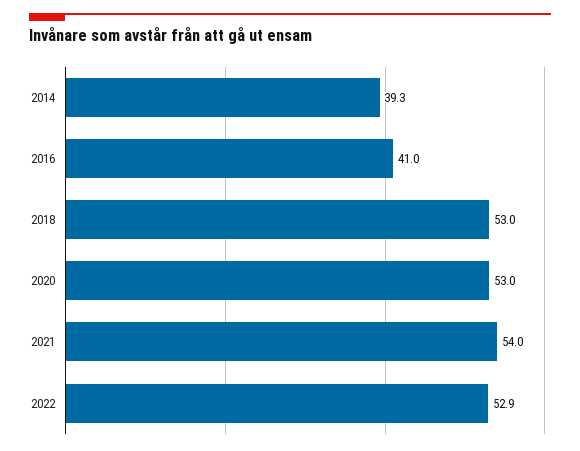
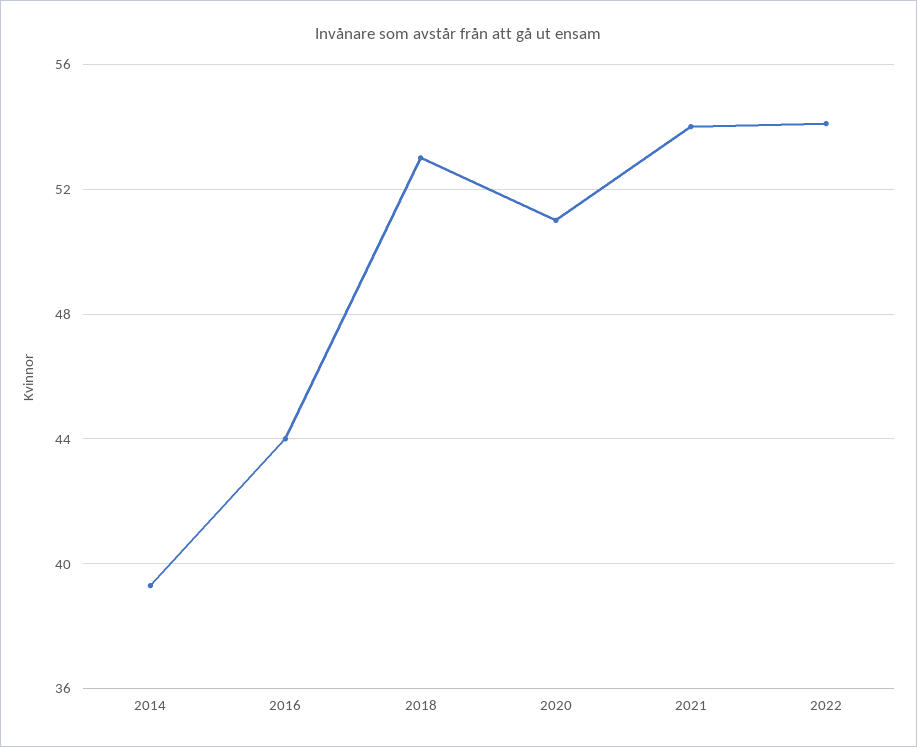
2016: 41 -> 44
2020: 53 -> 51
2022: 52.9 -> 54

